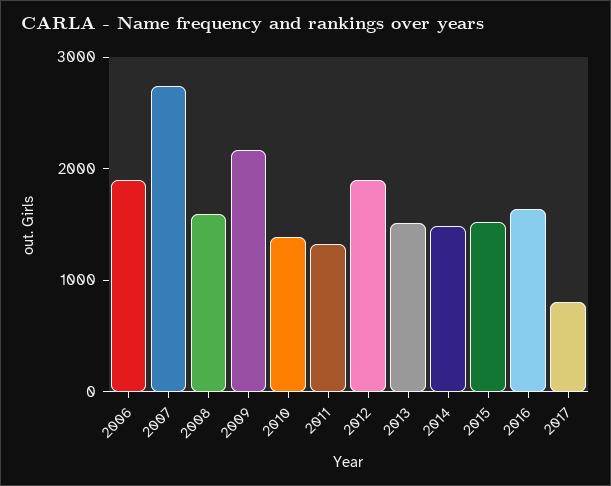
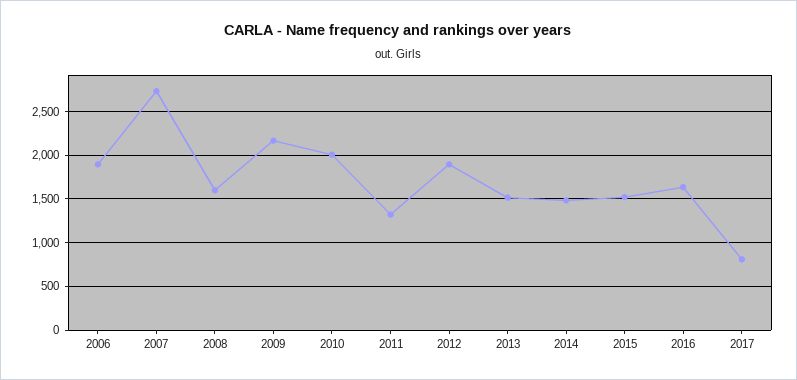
2010: 1400 -> 2000

